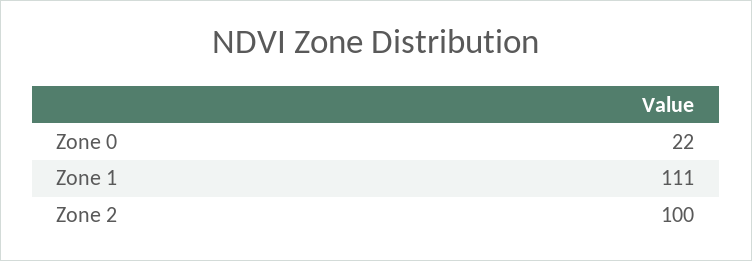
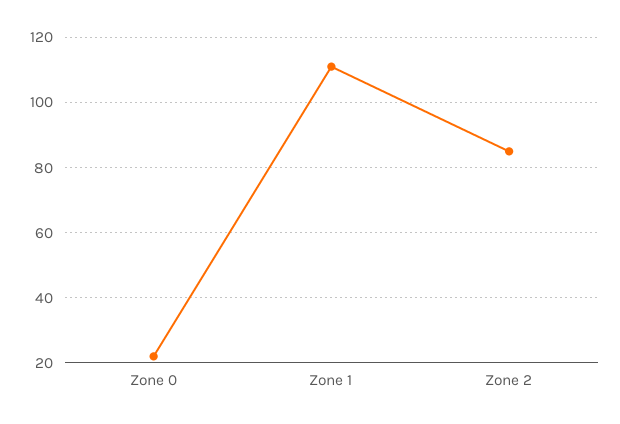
Zone 2: 100 -> 85

